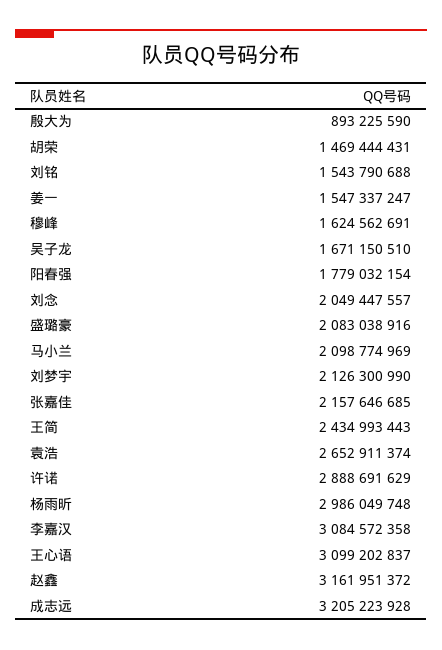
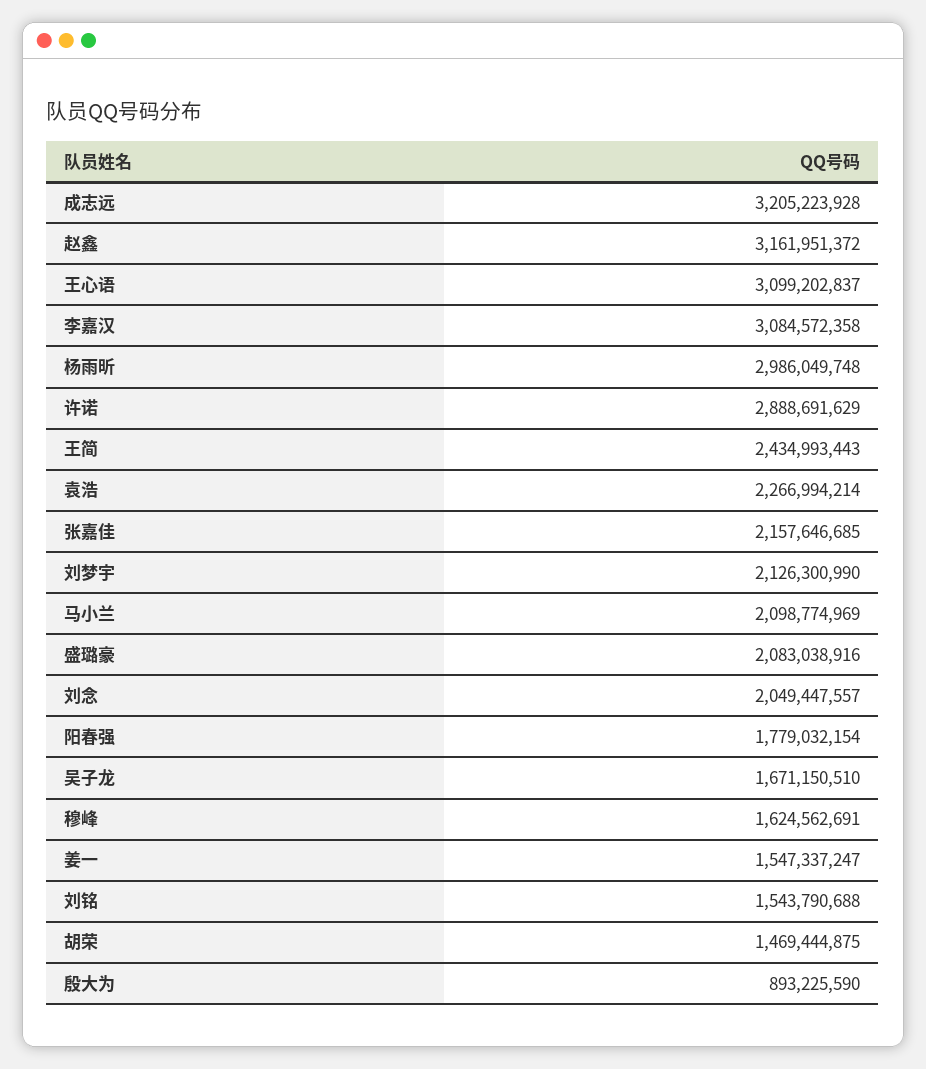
胡荣: 1469444431 -> 1469444875
袁浩: 2652911374 -> 2266994214

